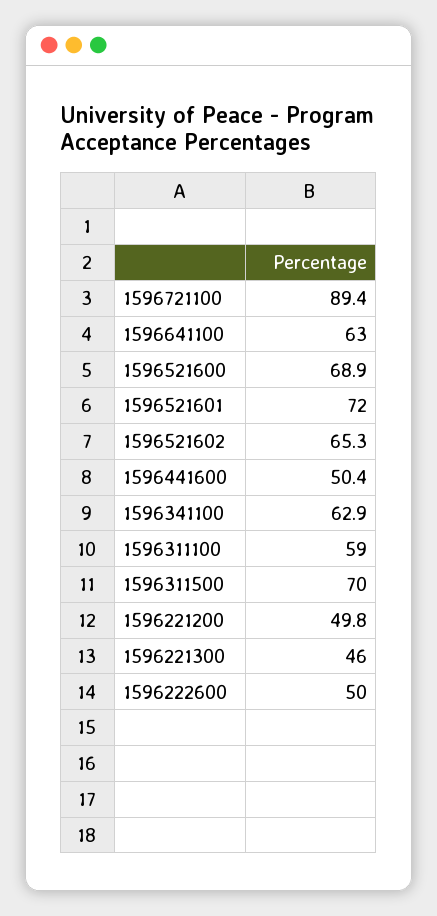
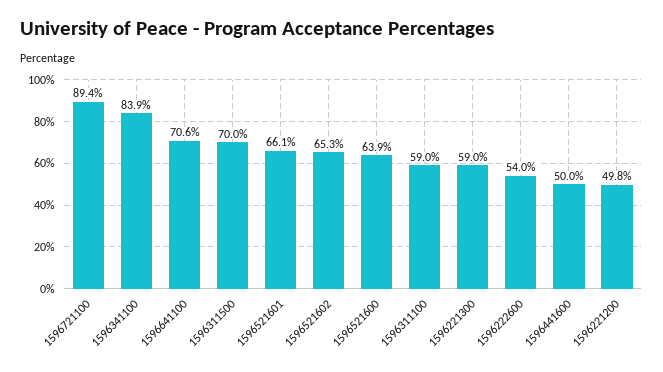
1596641100: 63 -> 70.6
1596521600: 68.9 -> 63.9
1596521601: 72 -> 66.1
1596441600: 50.4 -> 50
1596341100: 62.9 -> 83.9
1596221300: 46 -> 59
1596222600: 50 -> 54

